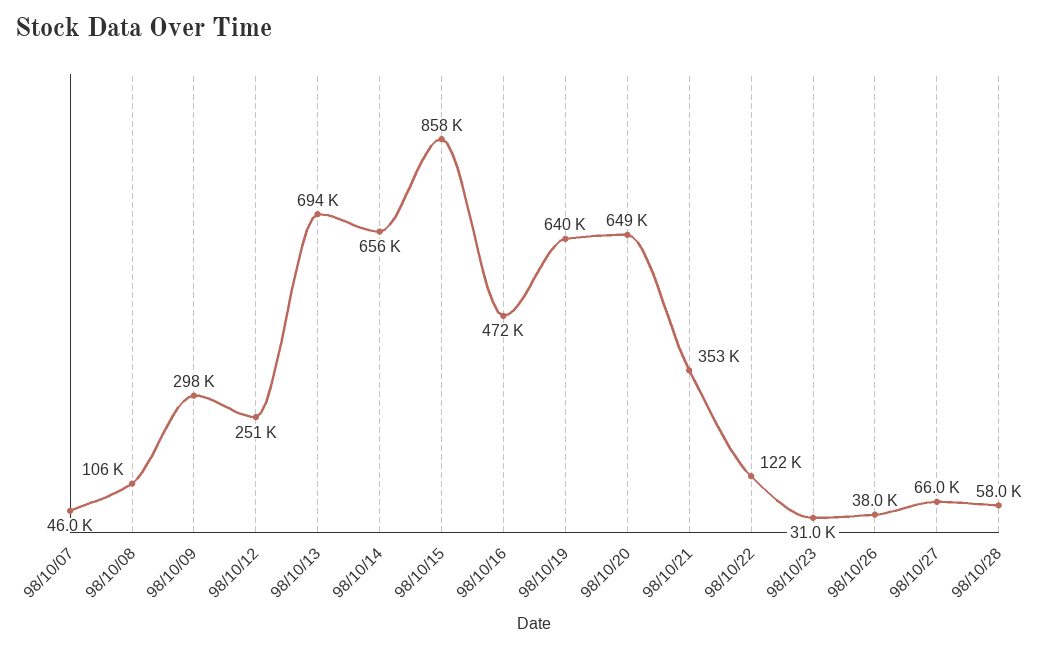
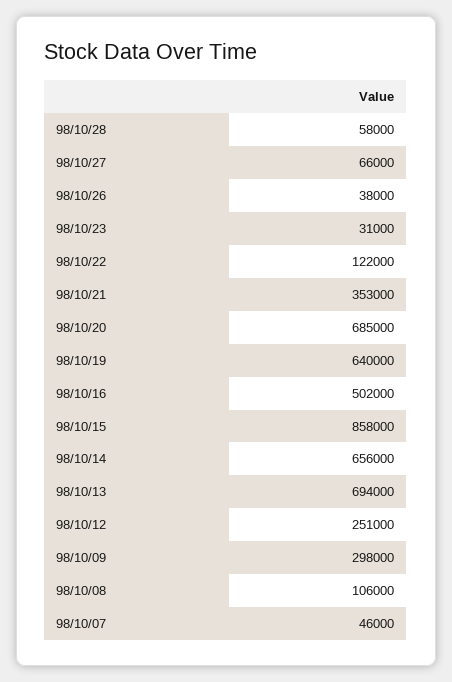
98/10/16: 472000 -> 502000
98/10/20: 649000 -> 685000

